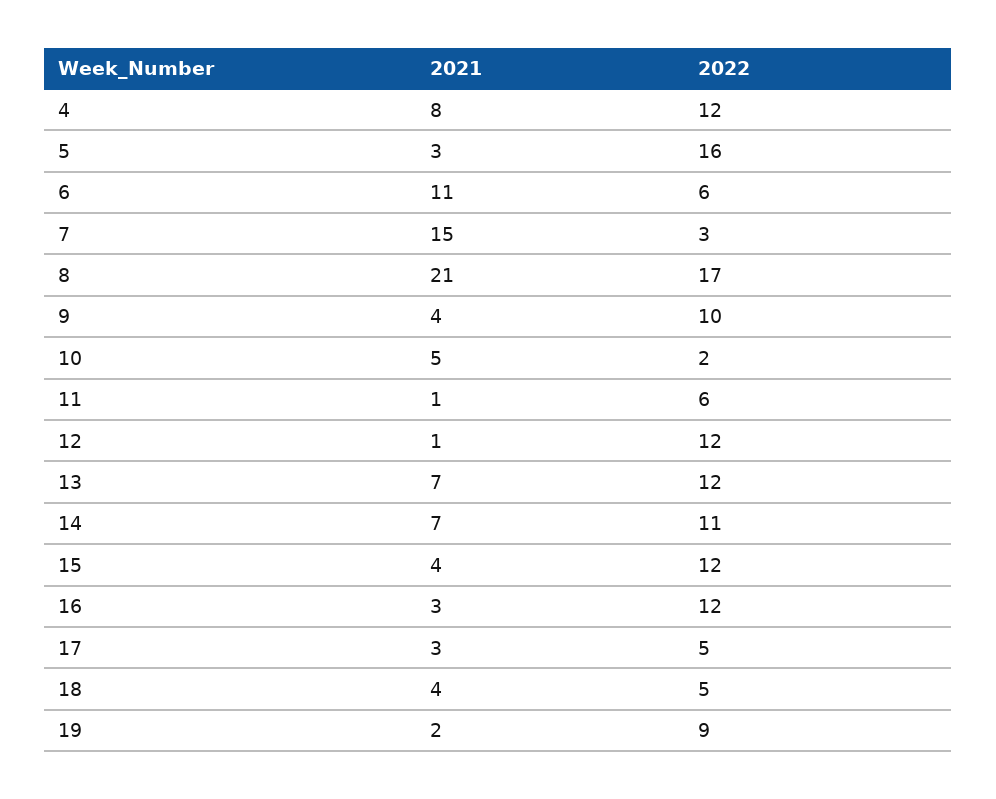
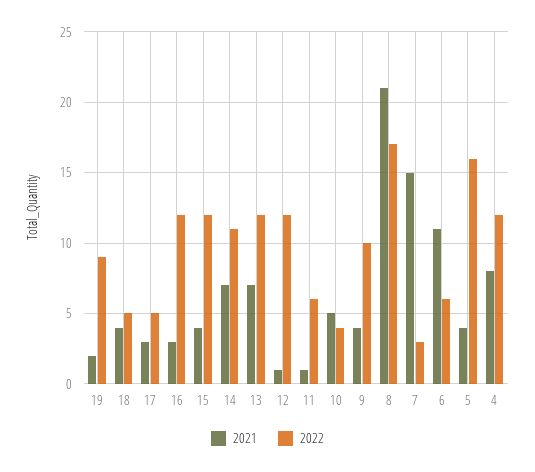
2021, 5: 3 -> 4
2022, 10: 2 -> 4

